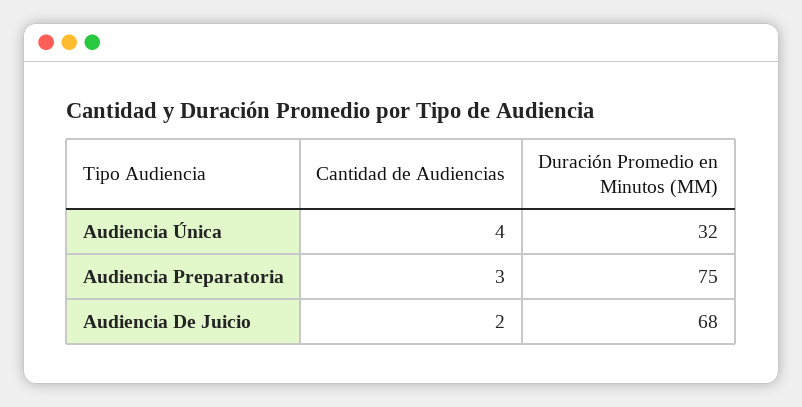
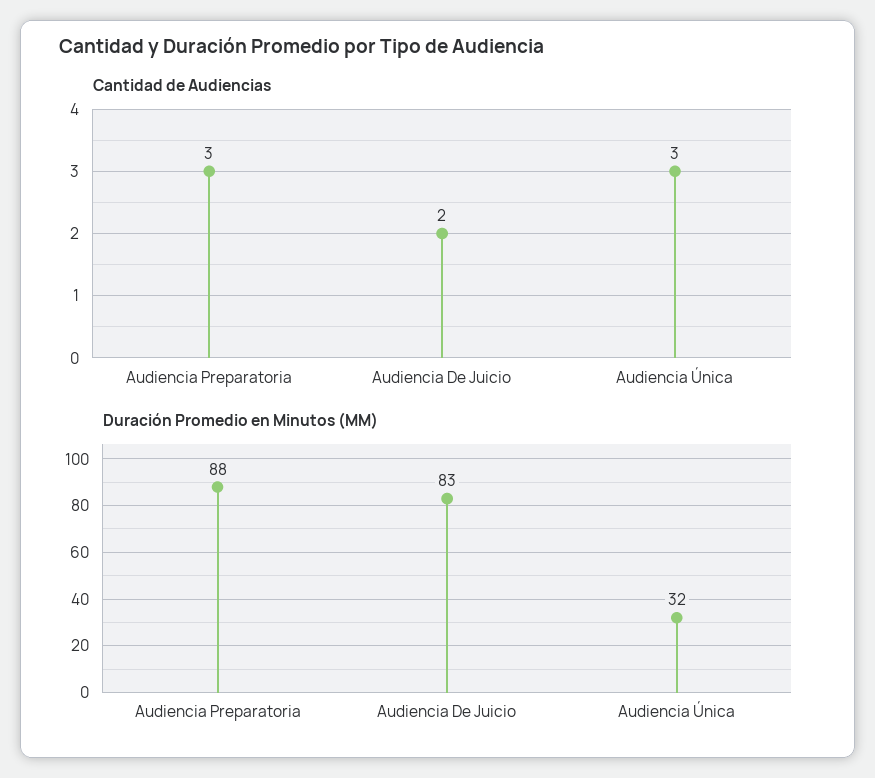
Cantidad de Audiencias, Audiencia Única: 4 -> 3
Duración Promedio en Minutos (MM), Audiencia Preparatoria: 75 -> 88
Duración Promedio en Minutos (MM), Audiencia De Juicio: 68 -> 83

